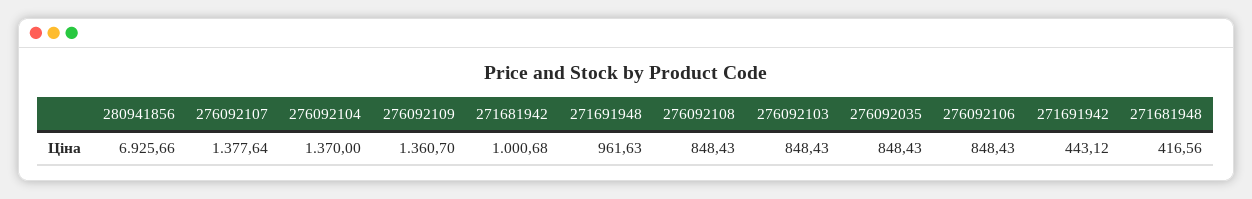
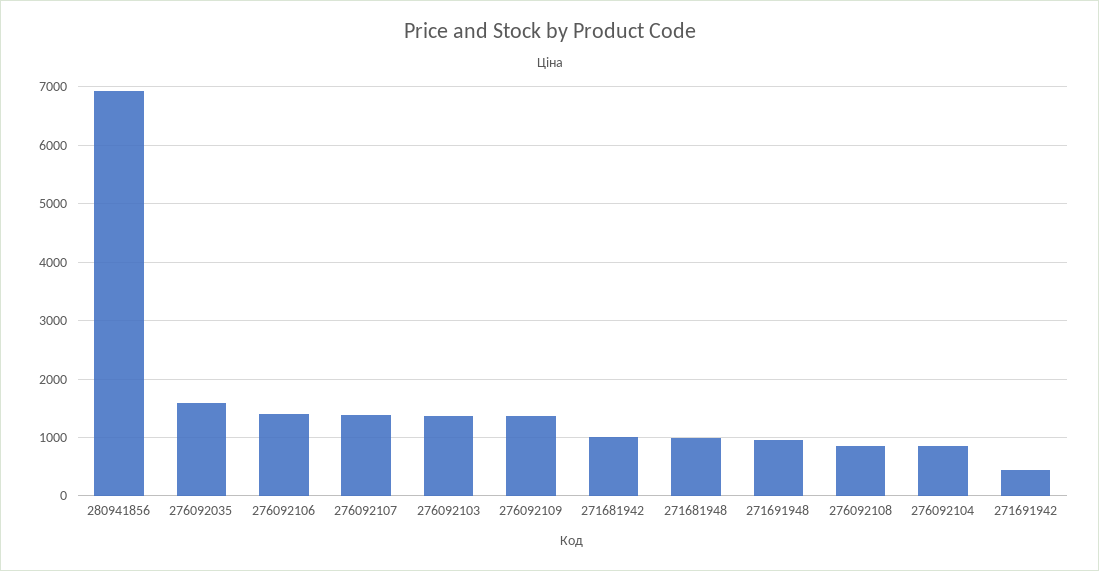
276092104: 1370 -> 800
276092103: 848.43 -> 1400
276092035: 848.43 -> 1600
276092106: 848.43 -> 1400
271681948: 416.56 -> 1000

